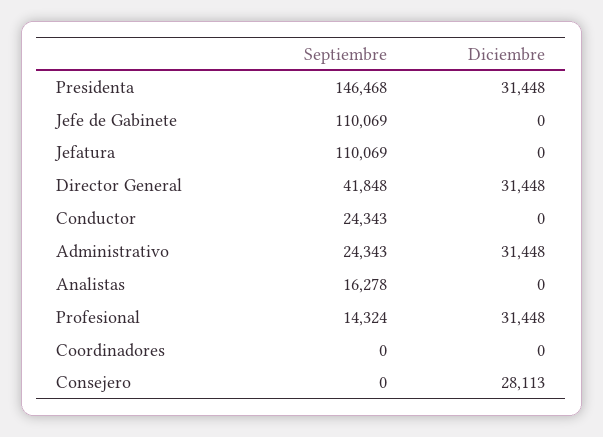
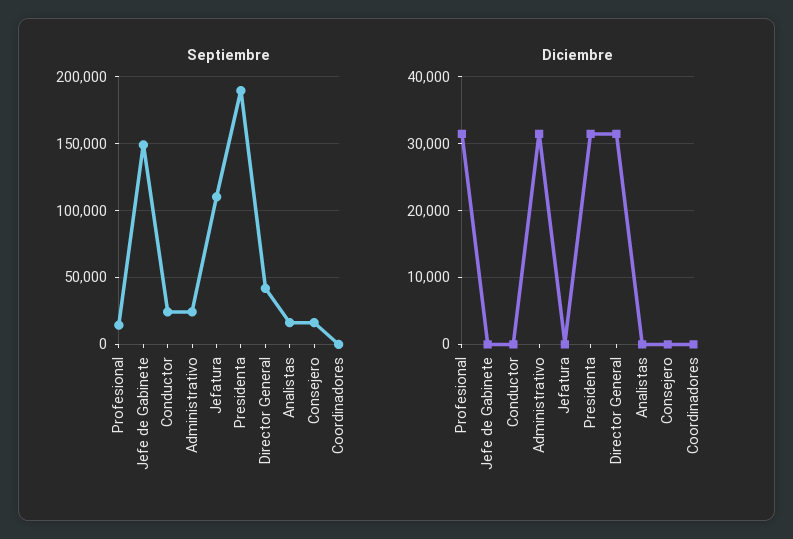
Septiembre, Presidenta: 146468 -> 190000
Septiembre, Jefe de Gabinete: 110069 -> 150000
Septiembre, Consejero: 0 -> 15000
Diciembre, Consejero: 28113 -> 0

